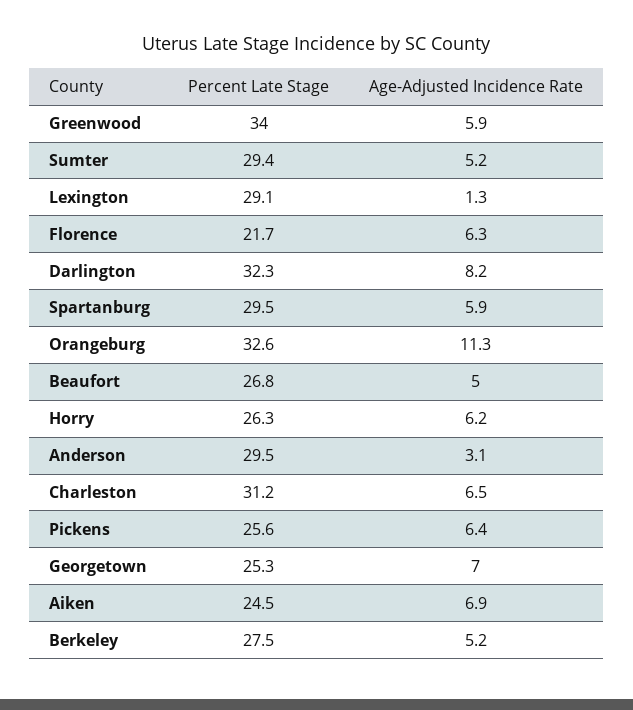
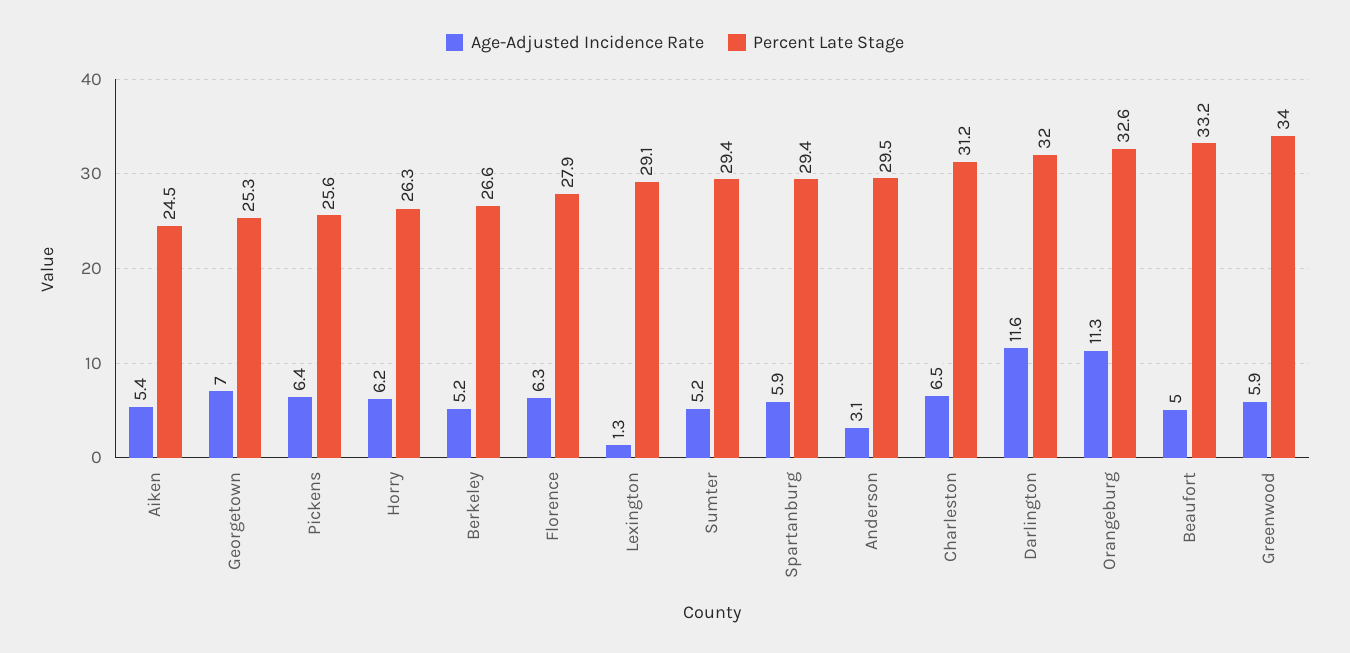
Percent Late Stage, Florence: 21.7 -> 27.9
Percent Late Stage, Darlington: 32.3 -> 32
Age-Adjusted Incidence Rate, Darlington: 8.2 -> 11.6
Percent Late Stage, Spartanburg: 29.5 -> 29.4
Percent Late Stage, Beaufort: 26.8 -> 33.2
Age-Adjusted Incidence Rate, Aiken: 6.9 -> 5.4
Percent Late Stage, Berkeley: 27.5 -> 26.6

